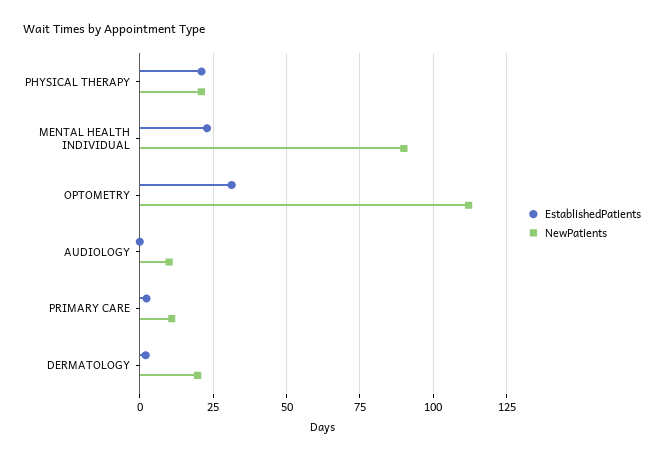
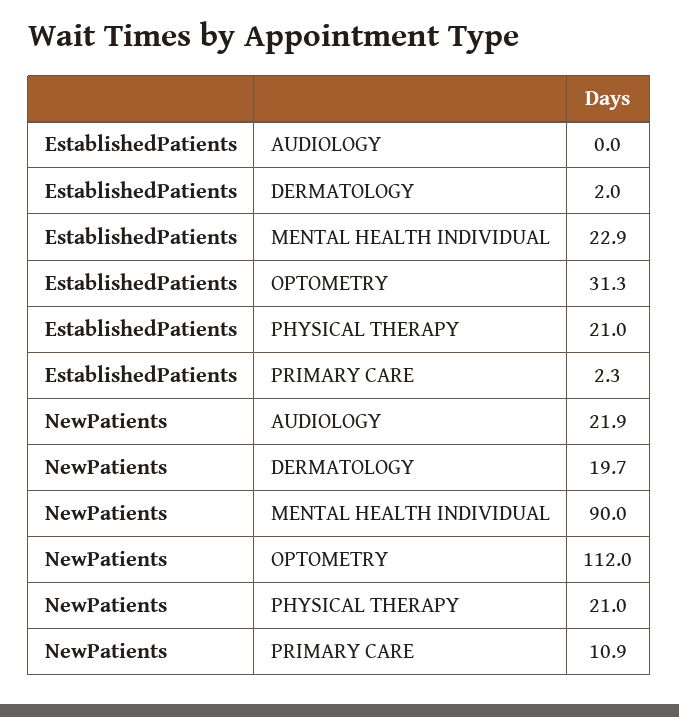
NewPatients, AUDIOLOGY: 10 -> 21.9

